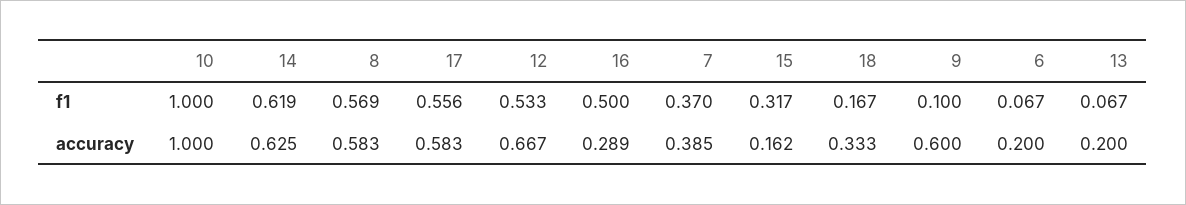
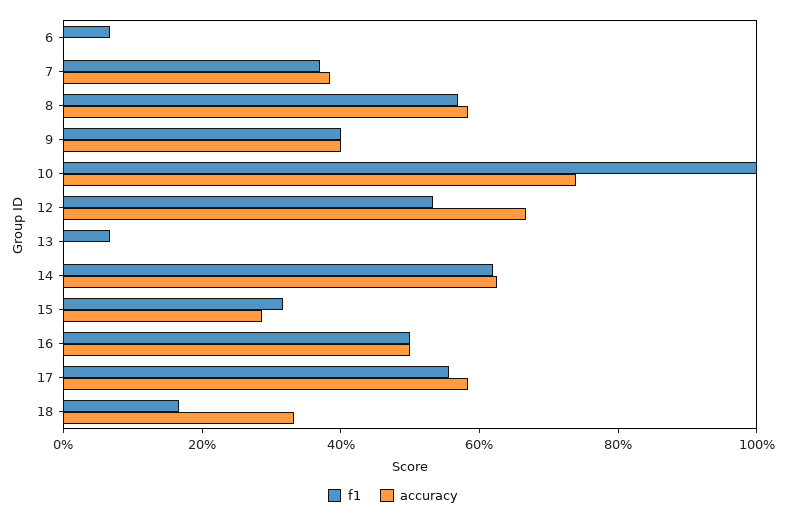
f1, 9: 0.1 -> 0.4
accuracy, 10: 1 -> 0.75
accuracy, 16: 0.289 -> 0.5
accuracy, 15: 0.162 -> 0.3
accuracy, 9: 0.6 -> 0.4
accuracy, 6: 0.2 -> 0
accuracy, 13: 0.2 -> 0

